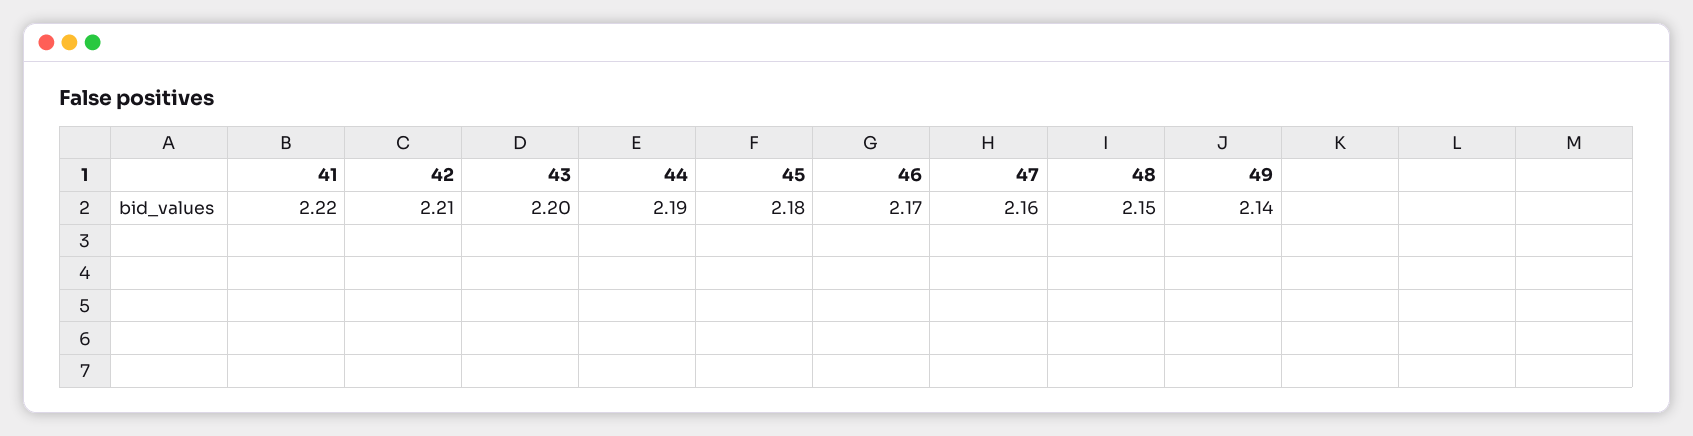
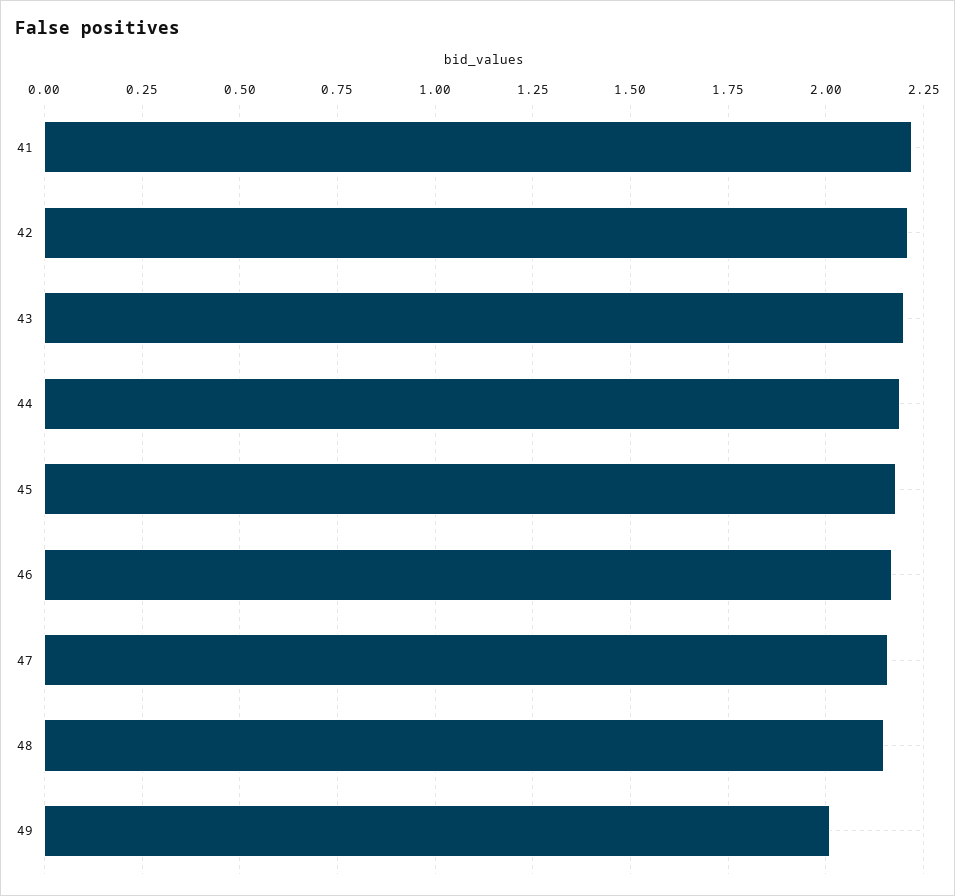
49: 2.14 -> 2

